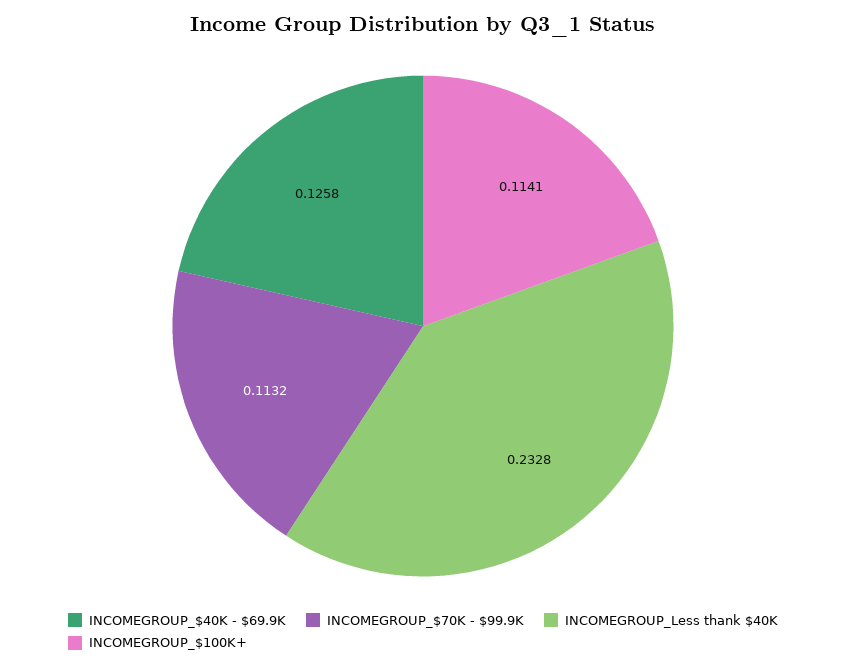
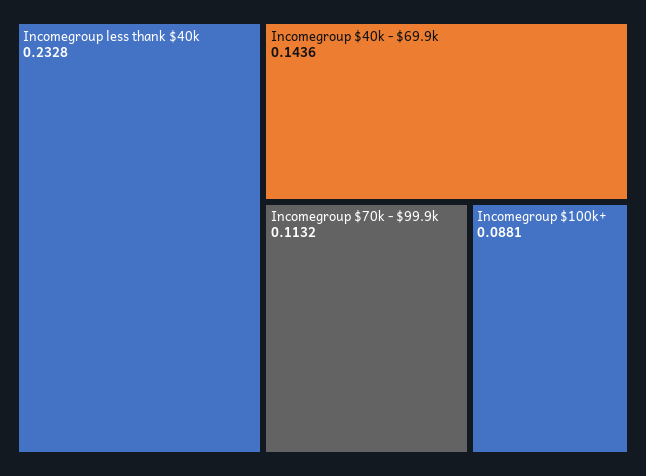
INCOMEGROUP_$40K - $69.9K: 0.1258 -> 0.1436
INCOMEGROUP_$100K+: 0.1141 -> 0.0881

